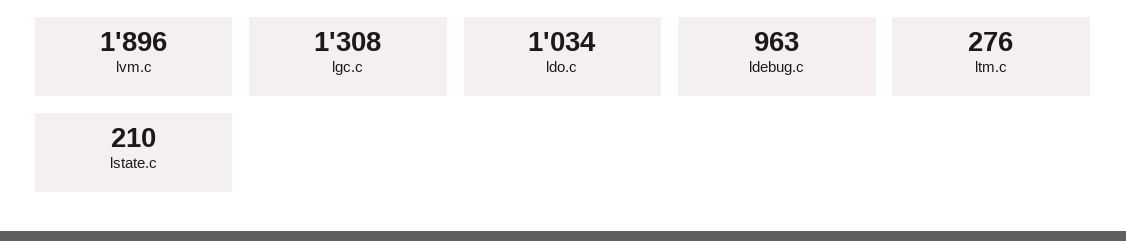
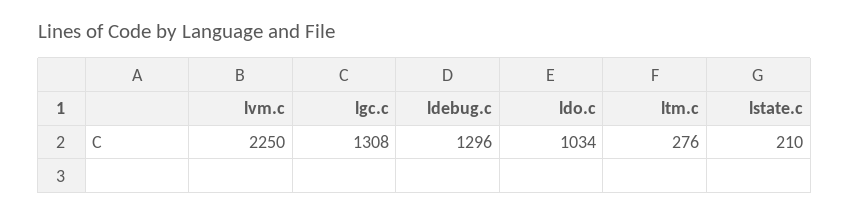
lvm.c: 1896 -> 2250
ldebug.c: 963 -> 1296

